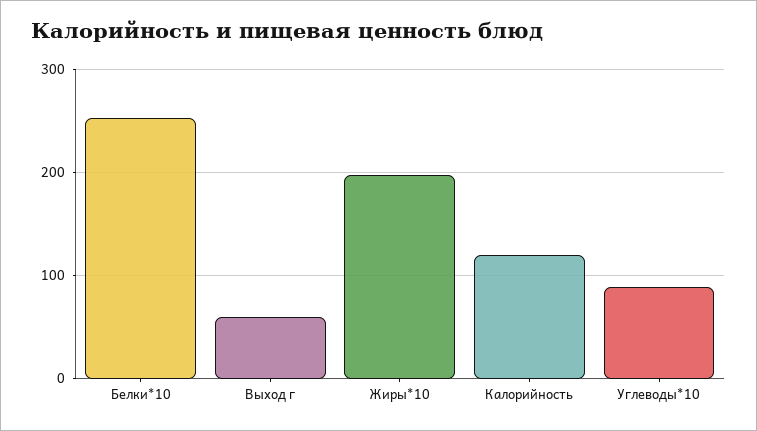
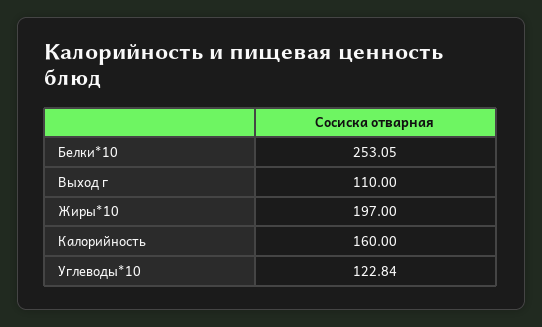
Выход г: 60 -> 110
Калорийность: 120 -> 160
Углеводы*10: 90 -> 122.84

